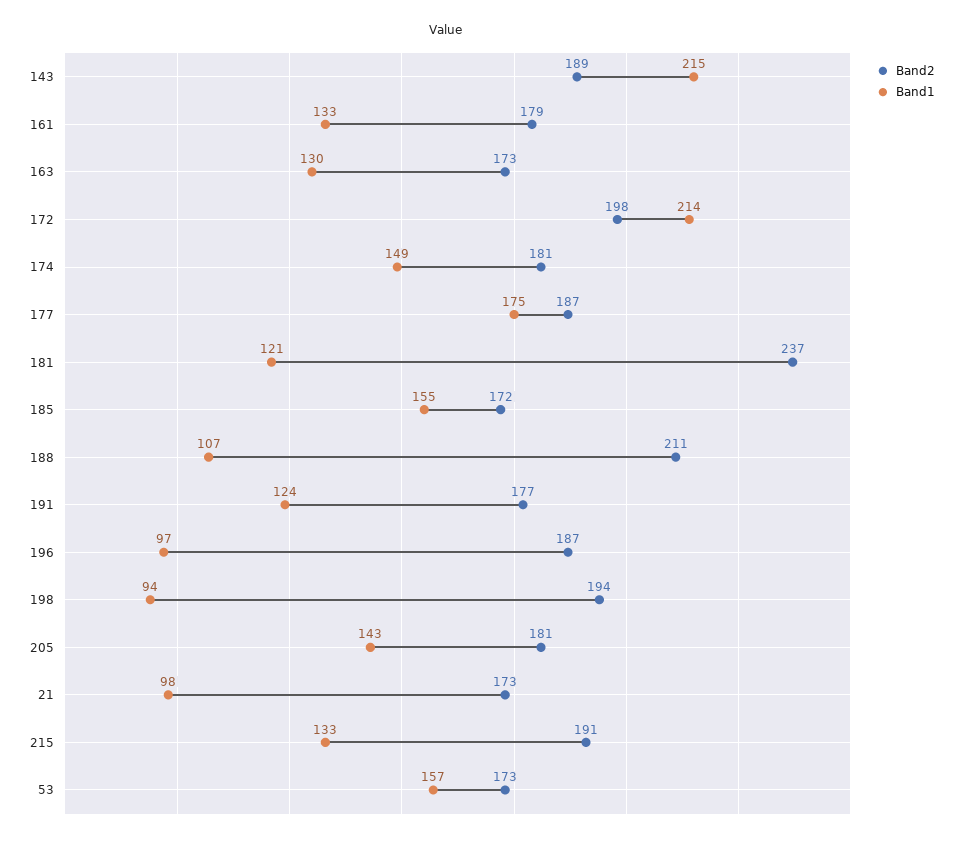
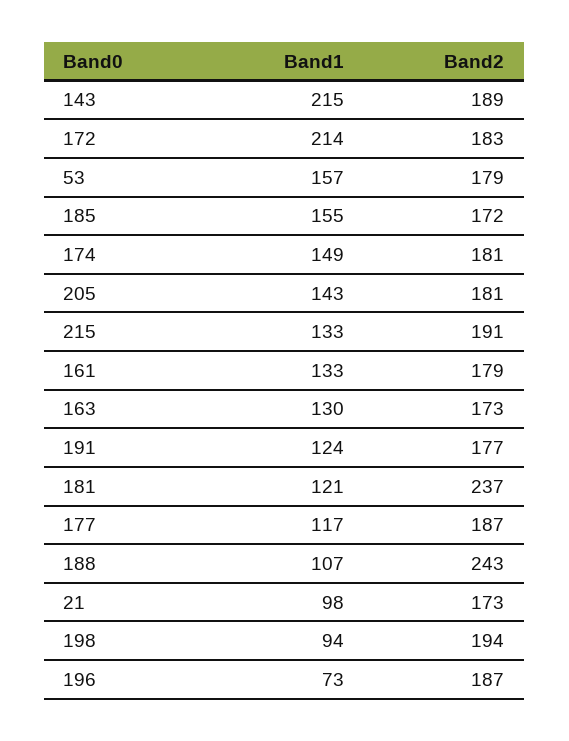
Band2, 172: 198 -> 183
Band1, 177: 175 -> 117
Band2, 188: 211 -> 243
Band1, 196: 97 -> 73
Band2, 53: 173 -> 179

